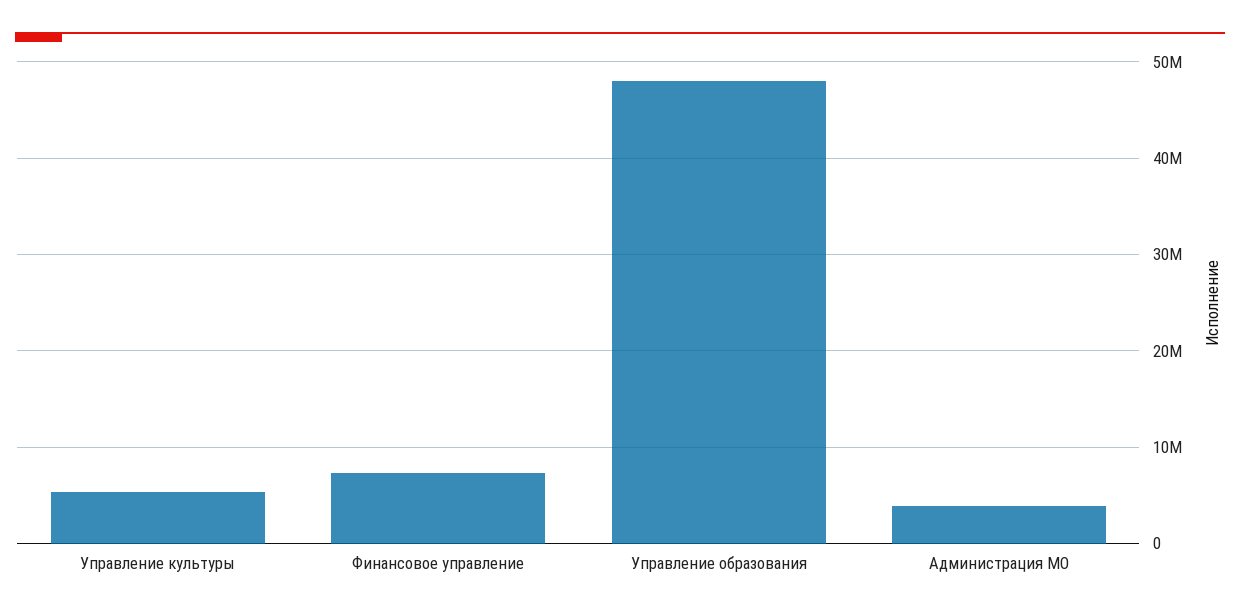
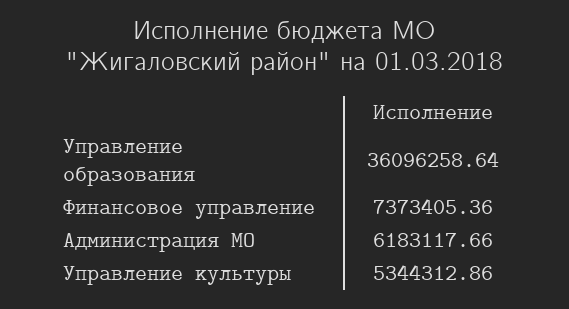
Управление образования: 48000000 -> 36096258.64
Администрация МО: 4000000 -> 6183117.66

